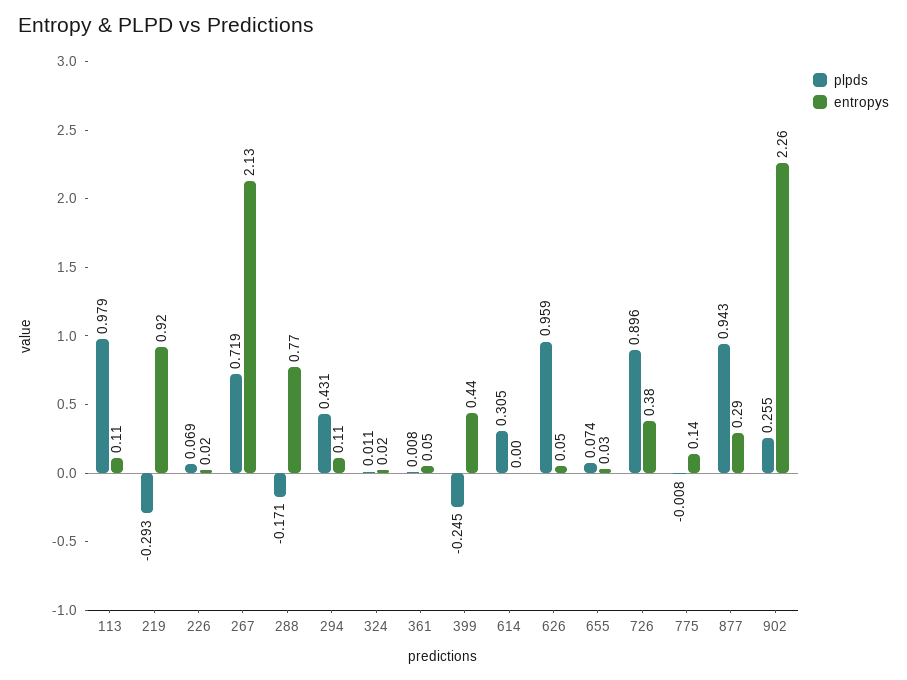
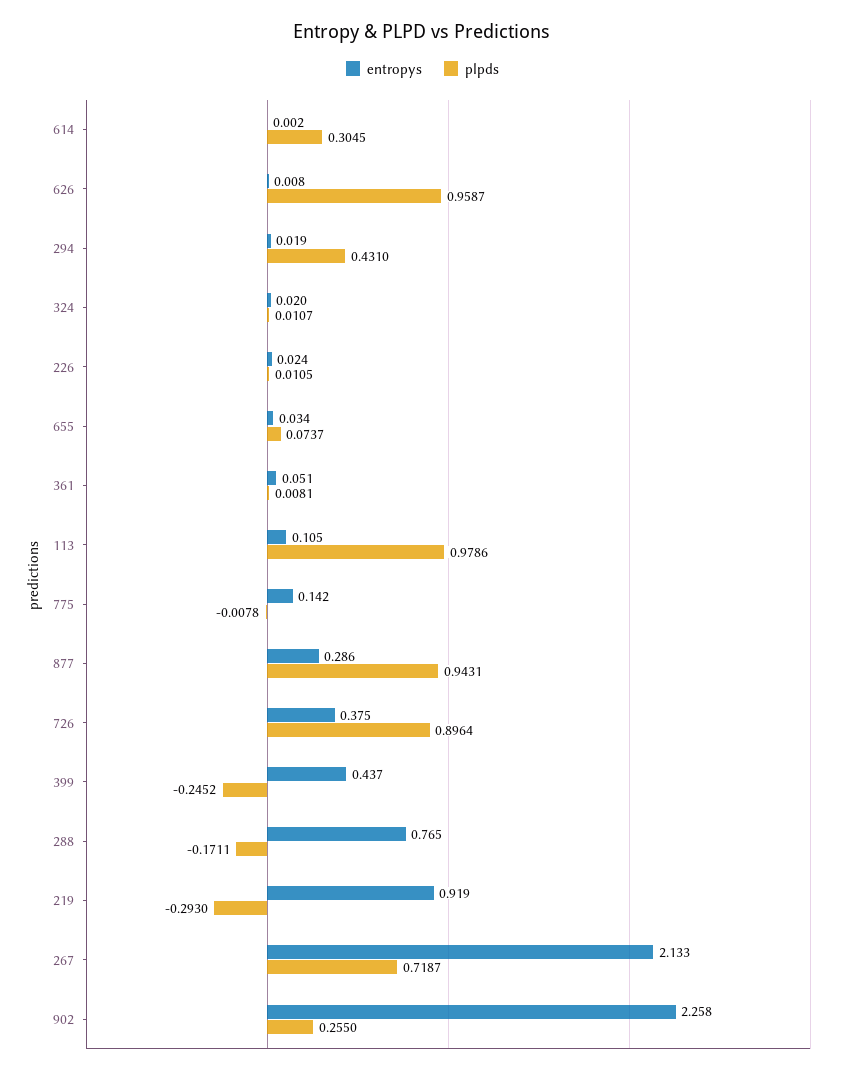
plpds, 226: 0.069 -> 0.0105
entropys, 294: 0.11 -> 0.019
entropys, 626: 0.05 -> 0.008

